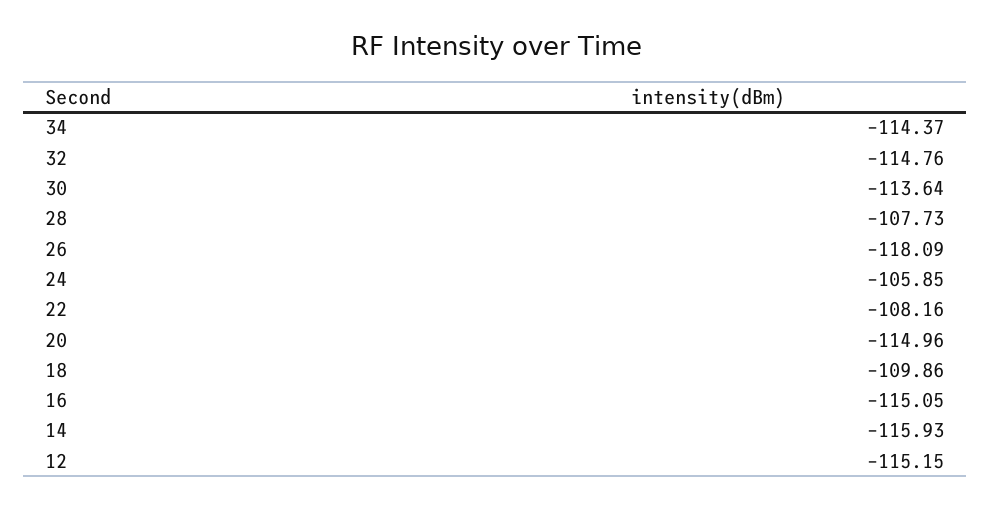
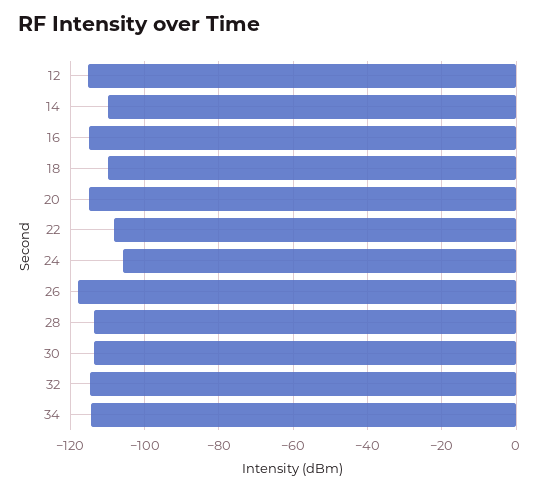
28: -107.73 -> -114
14: -115.93 -> -110

